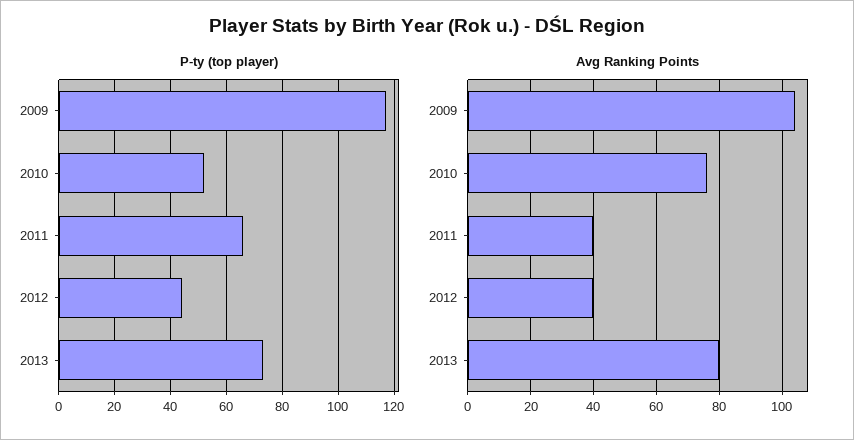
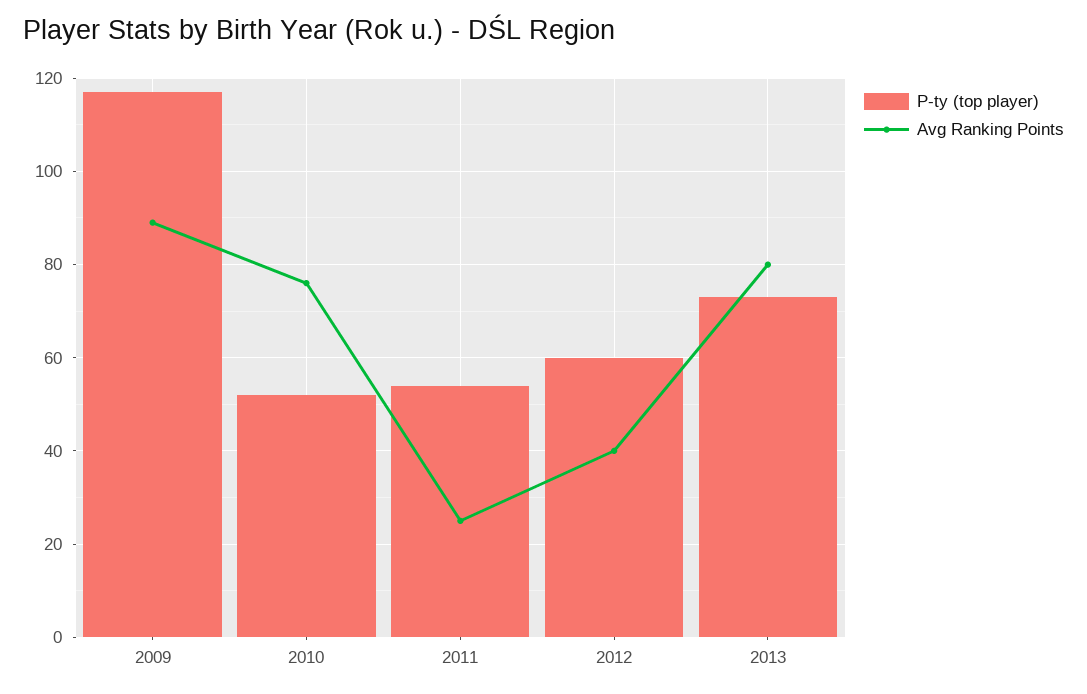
P-ty (top player), 2011: 65 -> 55
P-ty (top player), 2012: 45 -> 60
Avg Ranking Points, 2009: 105 -> 90
Avg Ranking Points, 2011: 40 -> 25

